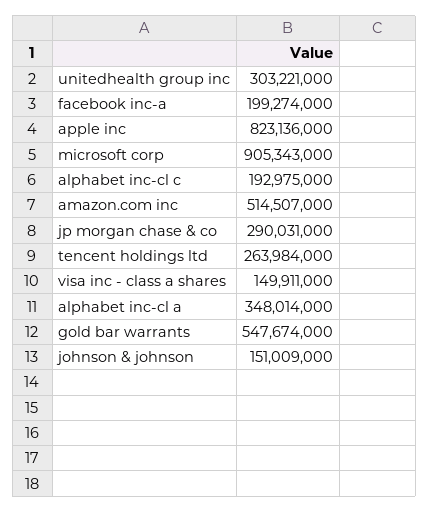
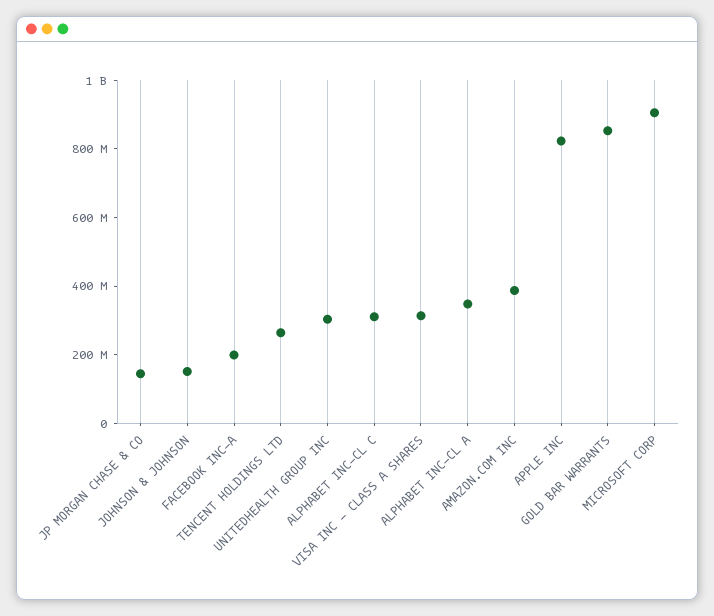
alphabet inc-cl c: 192975000 -> 300000000
amazon.com inc: 514507000 -> 400000000
jp morgan chase & co: 290031000 -> 150000000
visa inc - class a shares: 149911000 -> 300000000
gold bar warrants: 547674000 -> 850000000

